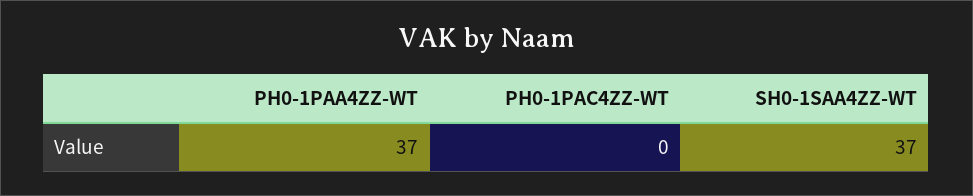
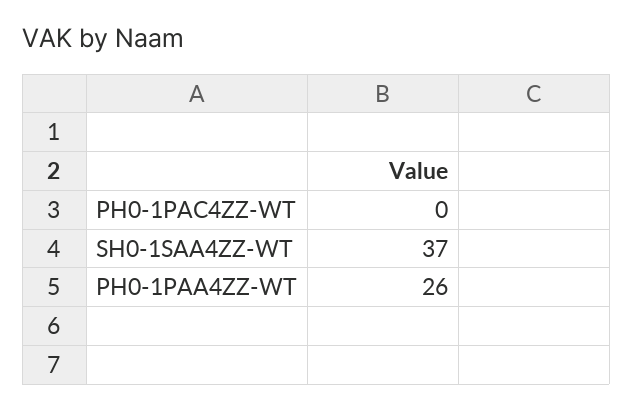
PH0-1PAA4ZZ-WT: 37 -> 26

